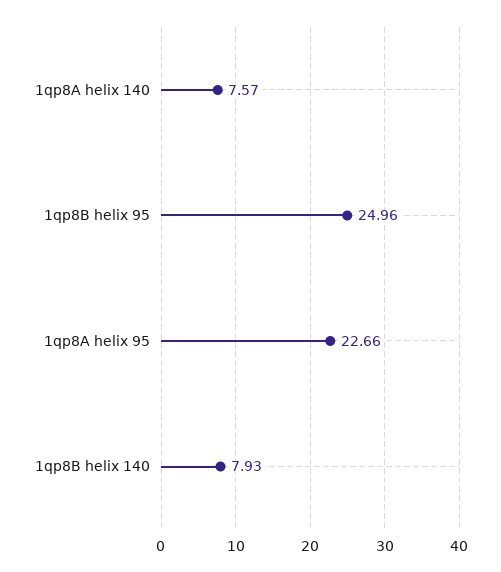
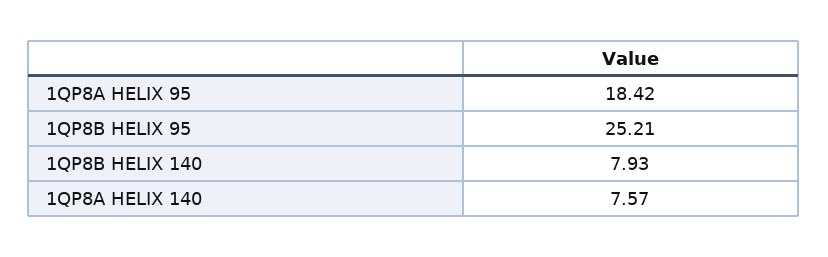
1qp8B helix 95: 24.96 -> 25.21
1qp8A helix 95: 22.66 -> 18.42

